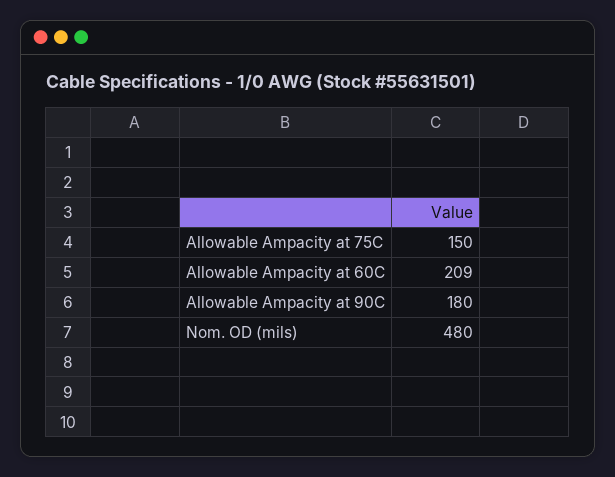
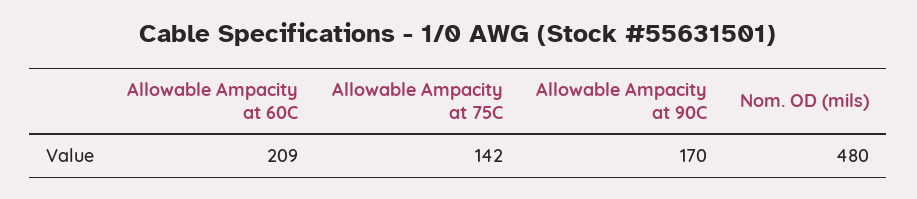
Allowable Ampacity at 75C: 150 -> 142
Allowable Ampacity at 90C: 180 -> 170

